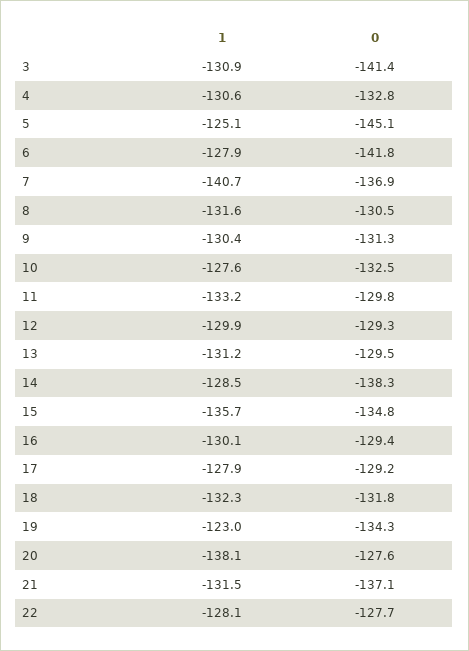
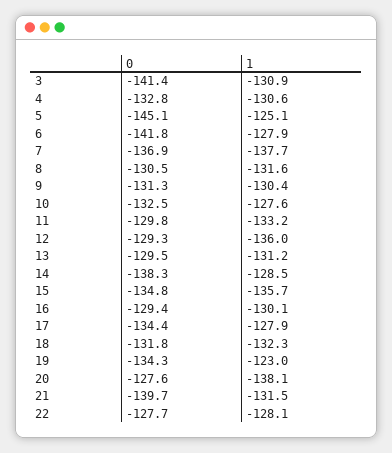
1, 7: -140.7 -> -137.7
1, 12: -129.9 -> -136
0, 17: -129.2 -> -134.4
0, 21: -137.1 -> -139.7

